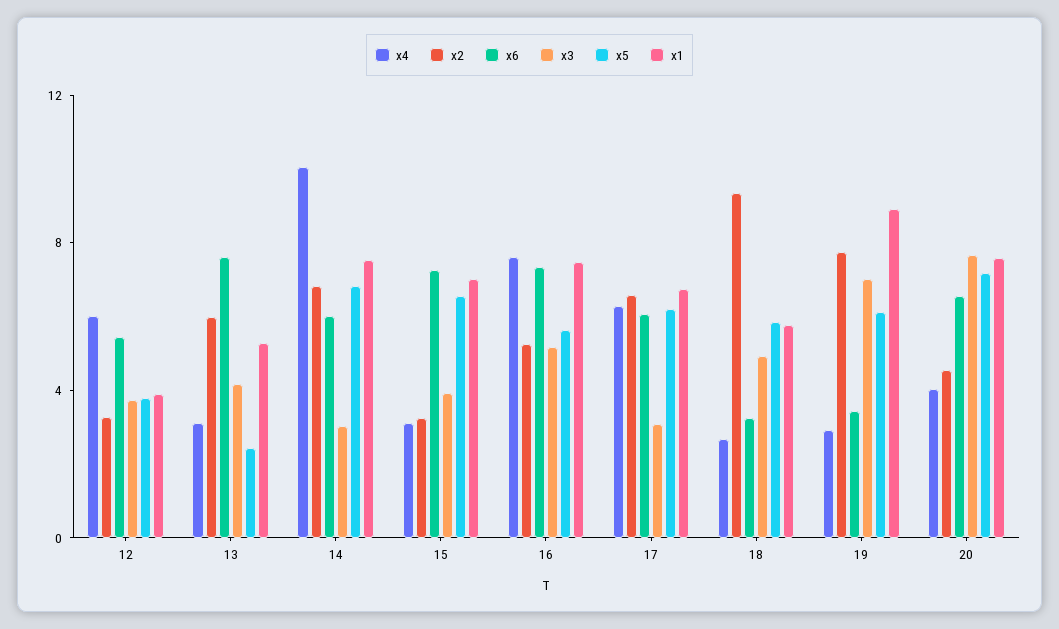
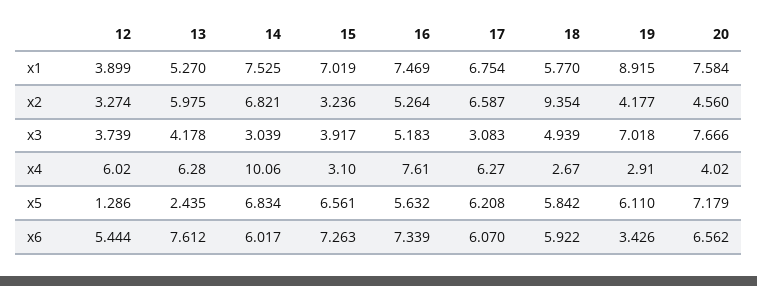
x5, 12: 4 -> 1.286
x4, 13: 3 -> 6.28
x6, 18: 3 -> 5.922
x2, 19: 8 -> 4.177

